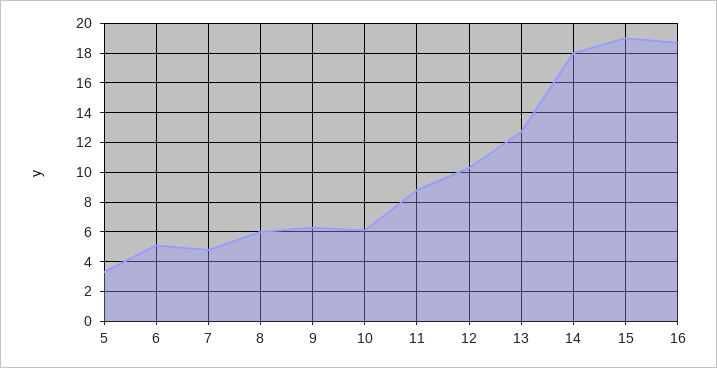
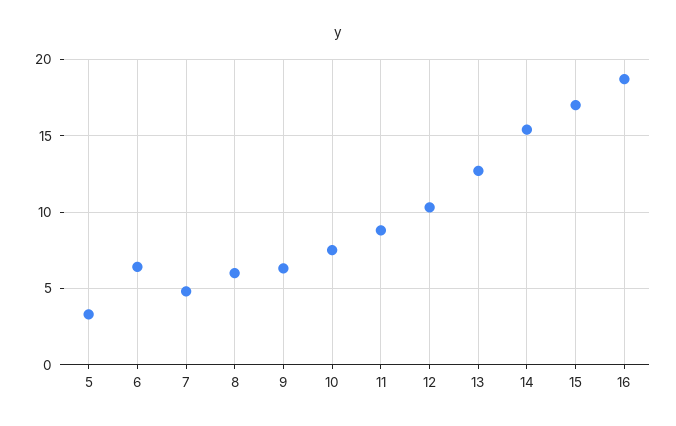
6: 5 -> 6.5
10: 6 -> 7.5
14: 18 -> 15.5
15: 19 -> 17

